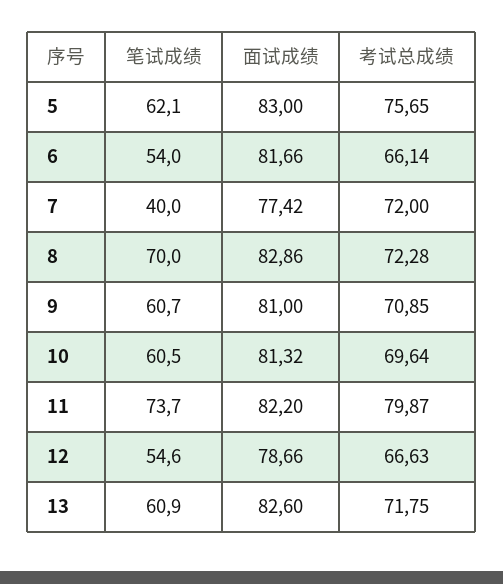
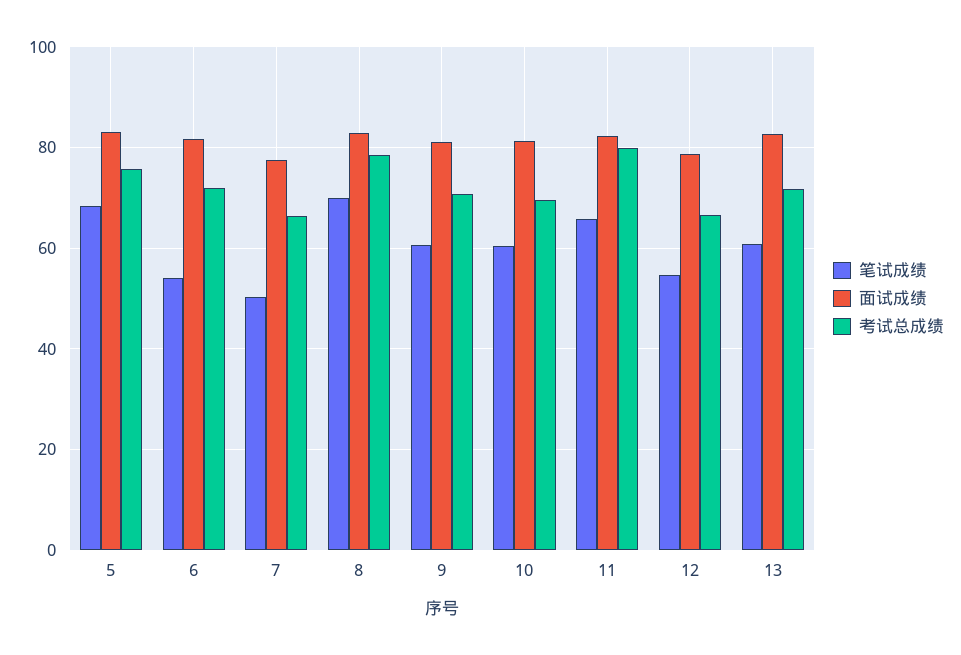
笔试成绩, 5: 62.1 -> 68
考试总成绩, 6: 66.14 -> 72
笔试成绩, 7: 40 -> 50
考试总成绩, 7: 72 -> 66
考试总成绩, 8: 72.28 -> 78
笔试成绩, 11: 73.7 -> 66

